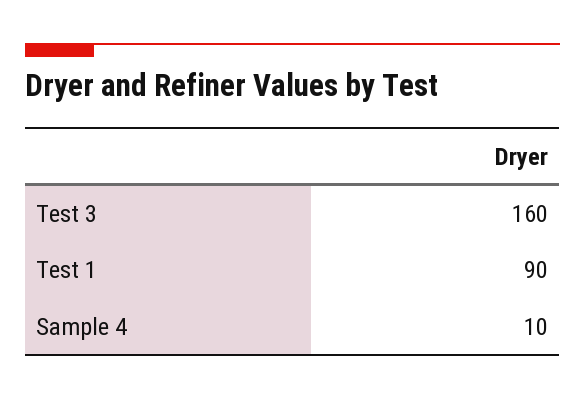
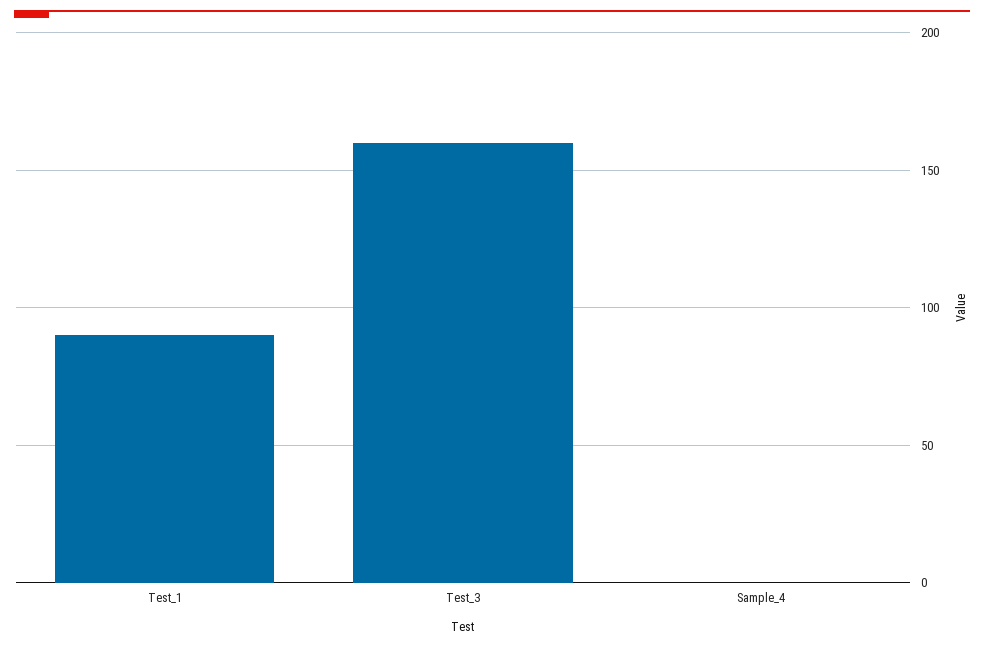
Sample 4: 10 -> 0

